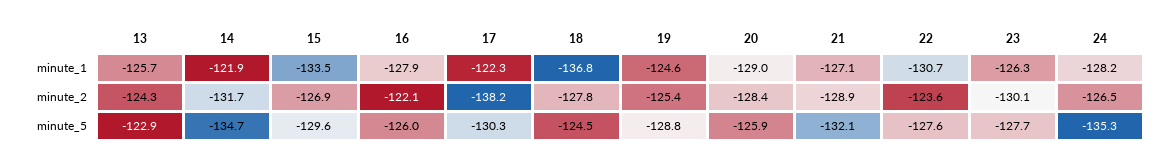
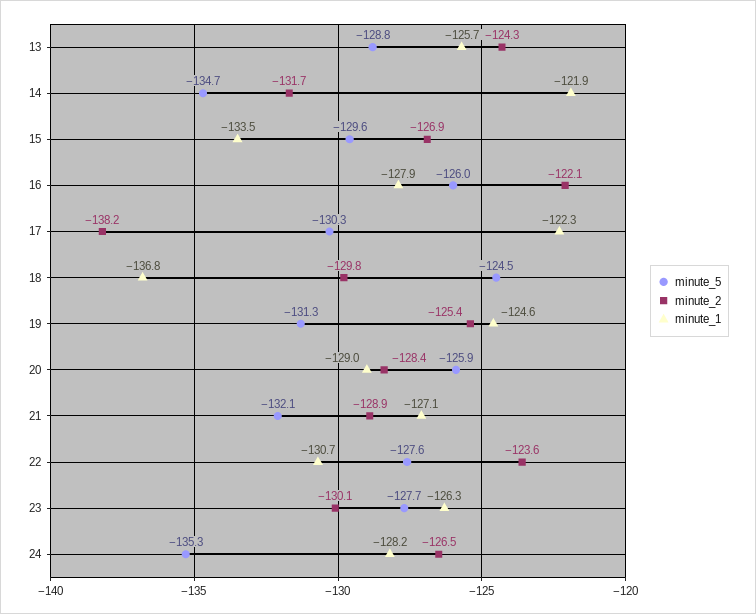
minute_2, 18: -127.8 -> -129.8
minute_5, 13: -122.9 -> -128.8
minute_5, 19: -128.8 -> -131.3

